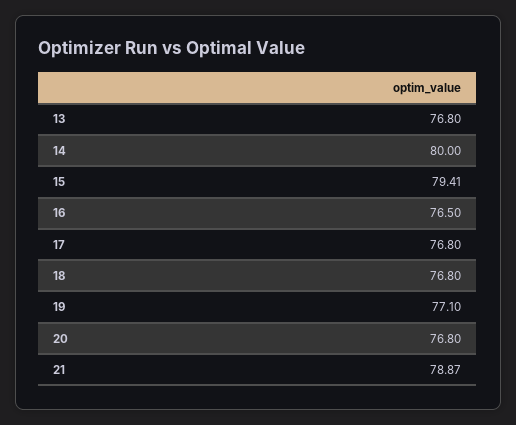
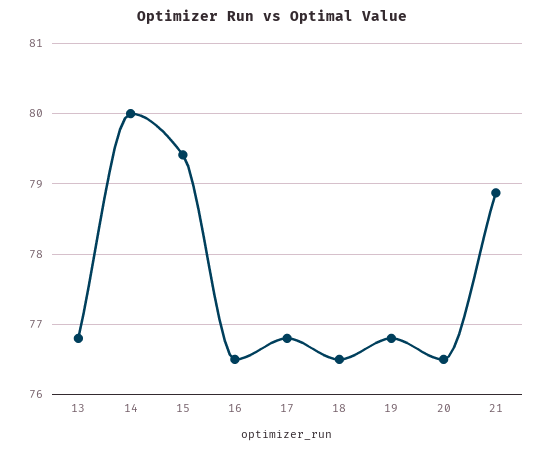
18: 76.8 -> 76.5
19: 77.1 -> 76.8
20: 76.8 -> 76.5

